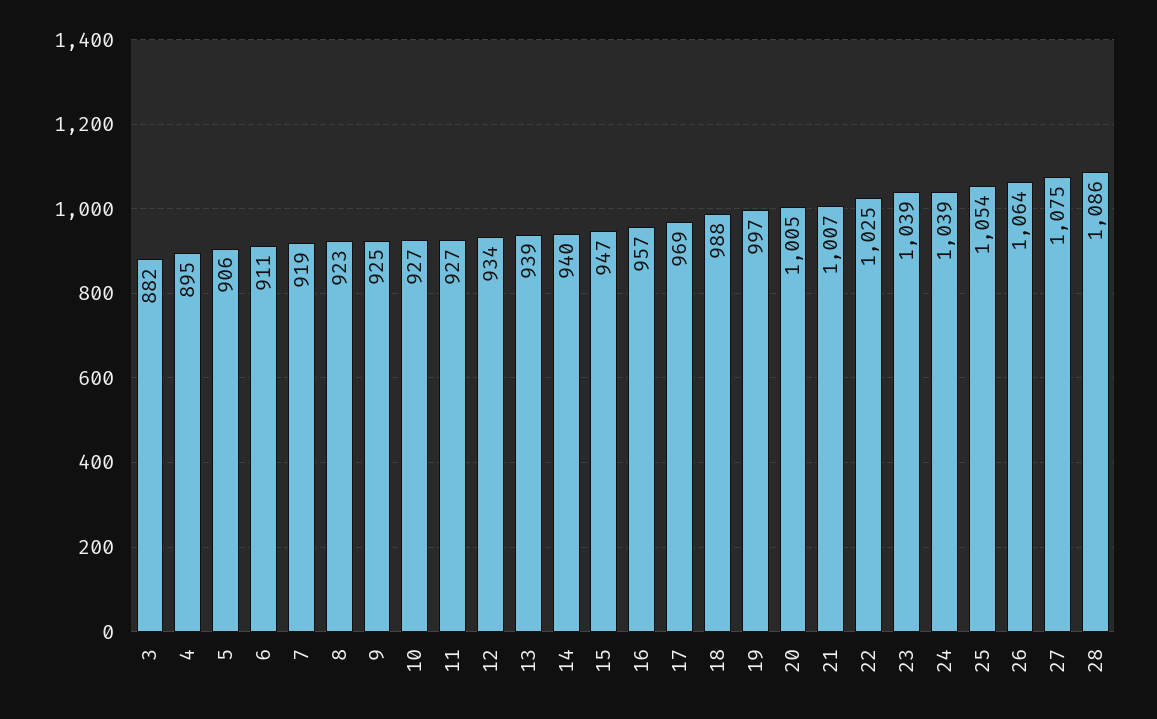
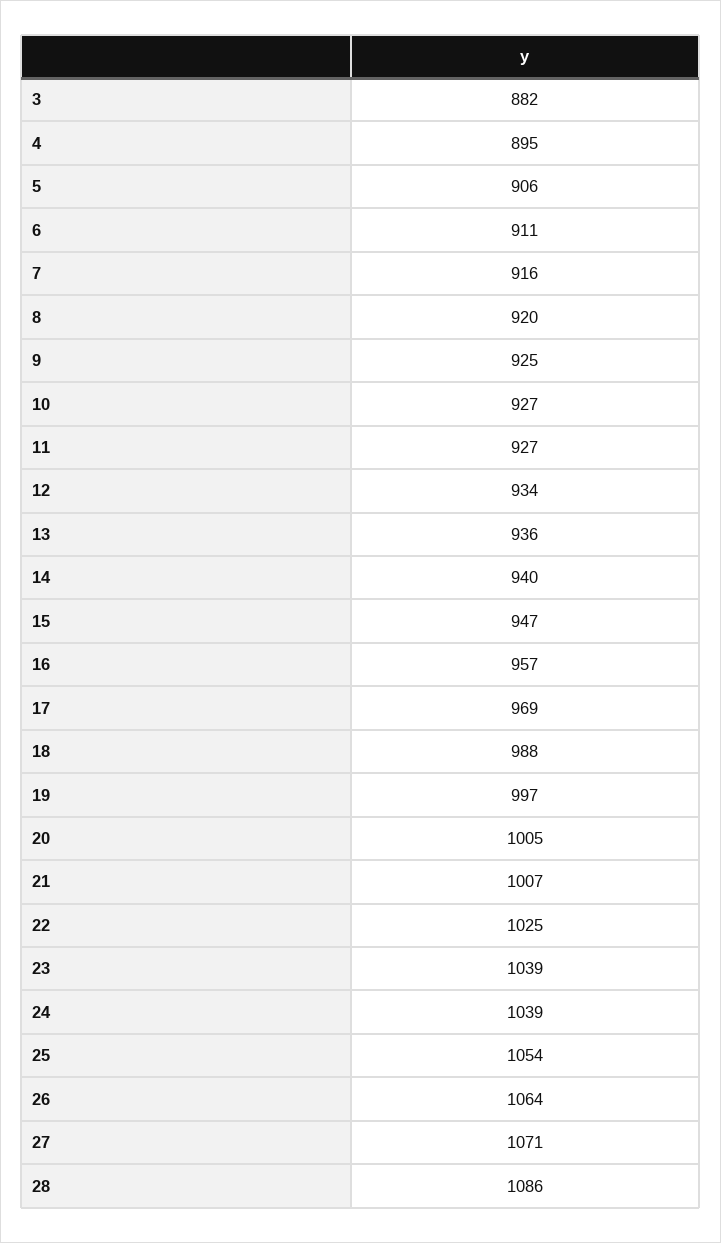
7: 919 -> 916
8: 923 -> 920
13: 939 -> 936
27: 1075 -> 1071

